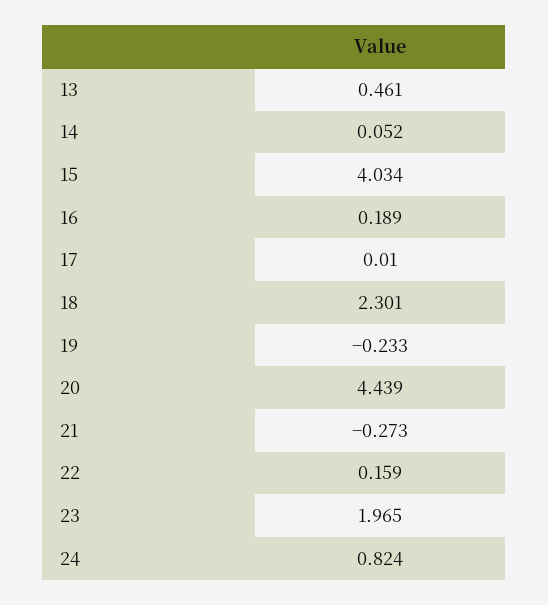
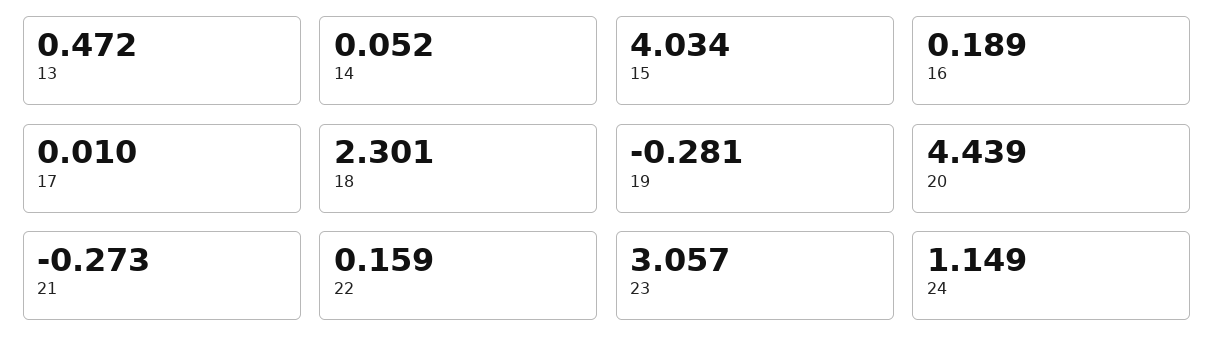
13: 0.461 -> 0.472
19: -0.233 -> -0.281
23: 1.965 -> 3.057
24: 0.824 -> 1.149

